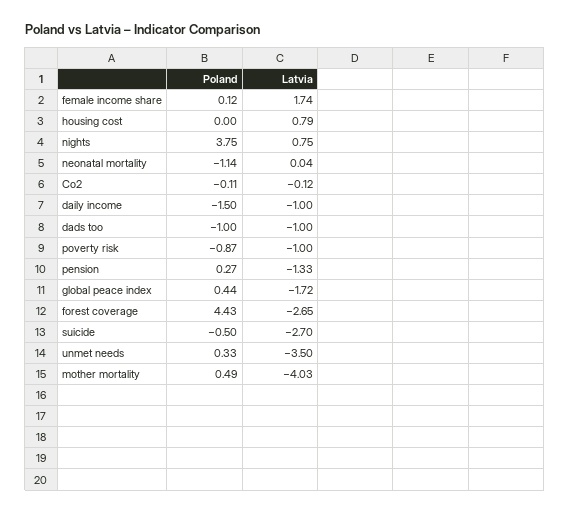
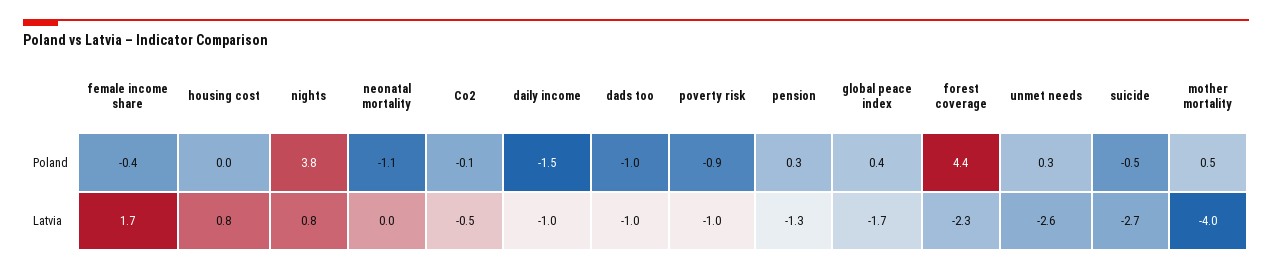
Poland, female income share: 0.12 -> -0.4
Latvia, Co2: -0.12 -> -0.5
Latvia, forest coverage: -2.65 -> -2.3
Latvia, unmet needs: -3.5 -> -2.6

